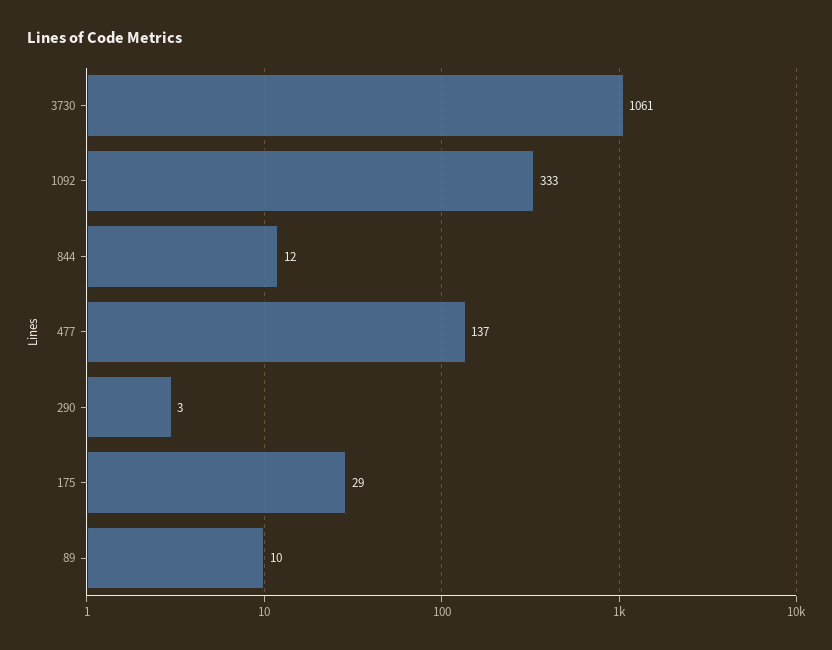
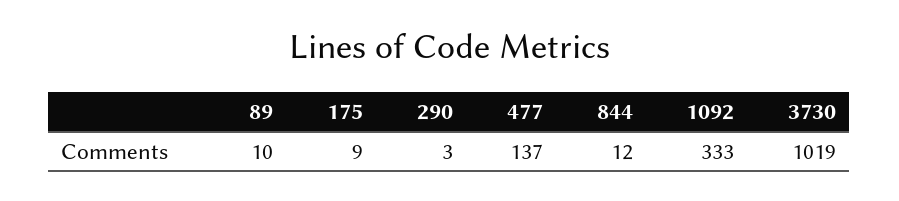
3730: 1061 -> 1019
175: 29 -> 9

